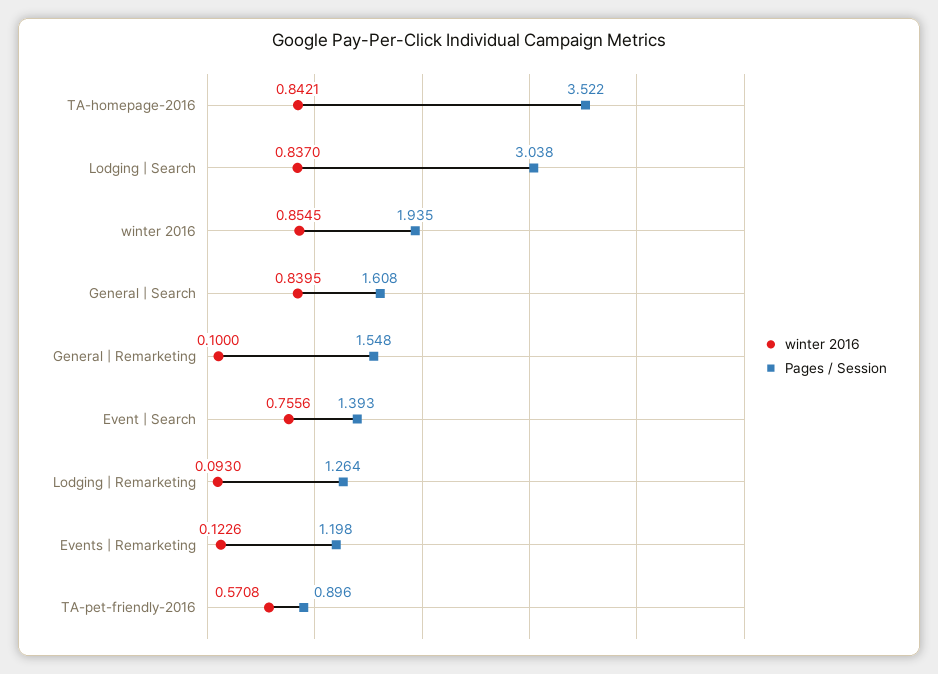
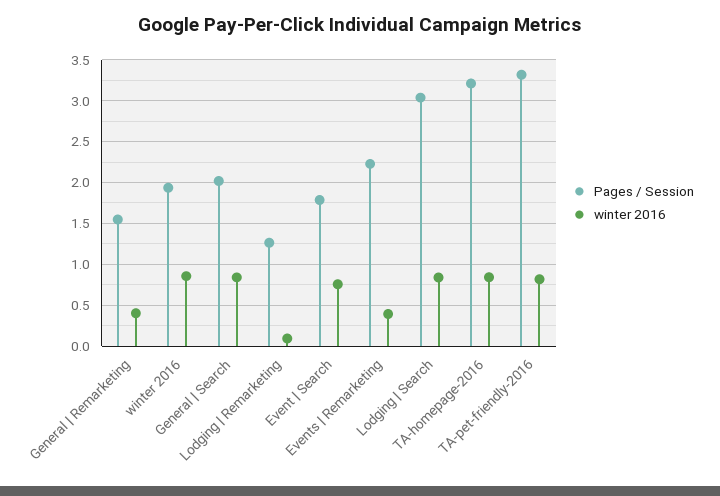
Pages / Session, TA-homepage-2016: 3.522 -> 3.2
Pages / Session, General | Search: 1.608 -> 2
winter 2016, General | Remarketing: 0.1 -> 0.4
Pages / Session, Event | Search: 1.393 -> 1.8
winter 2016, Events | Remarketing: 0.1226 -> 0.4
Pages / Session, Events | Remarketing: 1.198 -> 2.2
winter 2016, TA-pet-friendly-2016: 0.5708 -> 0.8
Pages / Session, TA-pet-friendly-2016: 0.896 -> 3.3

